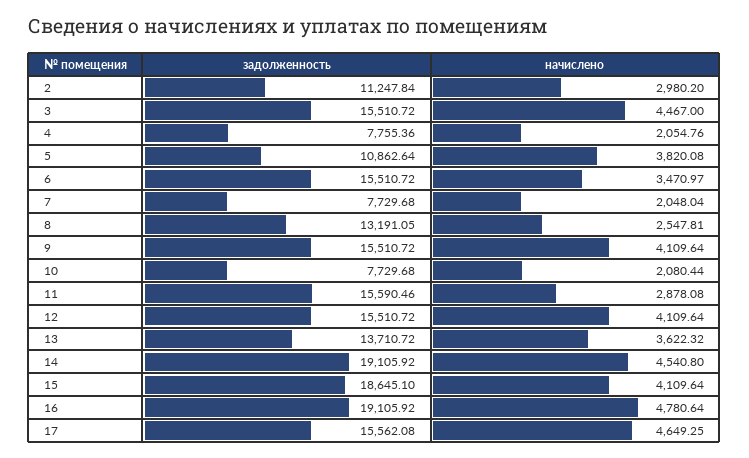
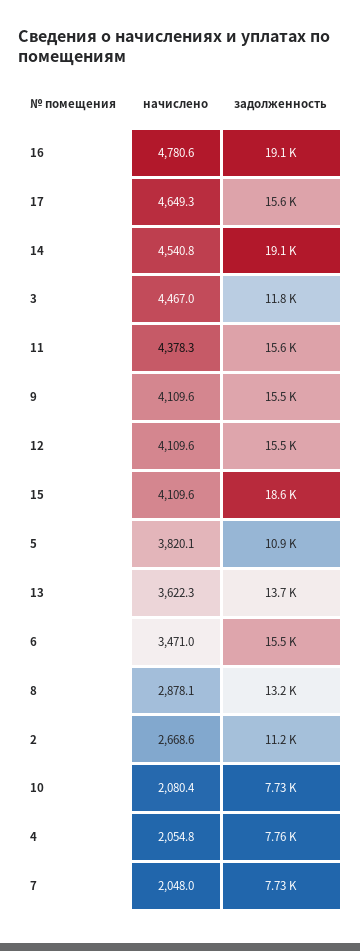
начислено, 2: 2980.2 -> 2668.6
задолженность, 3: 15510.72 -> 11800
начислено, 8: 2547.81 -> 2878.1
начислено, 11: 2878.08 -> 4378.3

